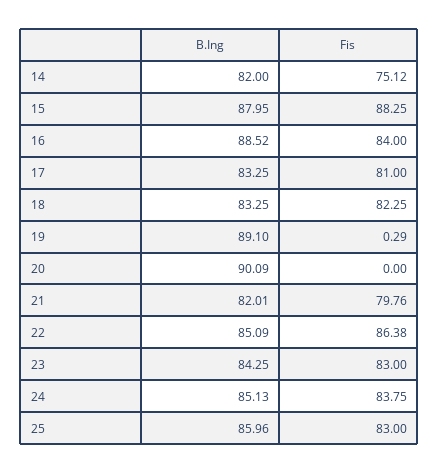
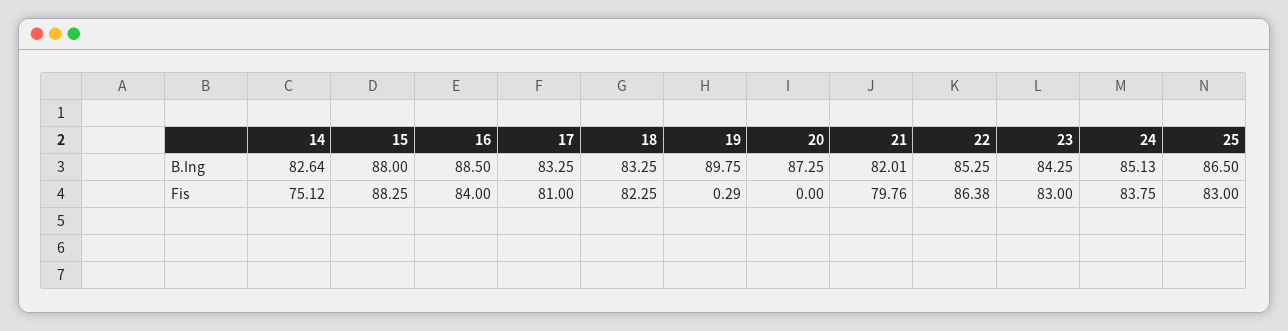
B.Ing, 14: 82 -> 82.64
B.Ing, 15: 87.95 -> 88
B.Ing, 16: 88.52 -> 88.5
B.Ing, 19: 89.1 -> 89.75
B.Ing, 20: 90.09 -> 87.25
B.Ing, 22: 85.09 -> 85.25
B.Ing, 25: 85.96 -> 86.5

